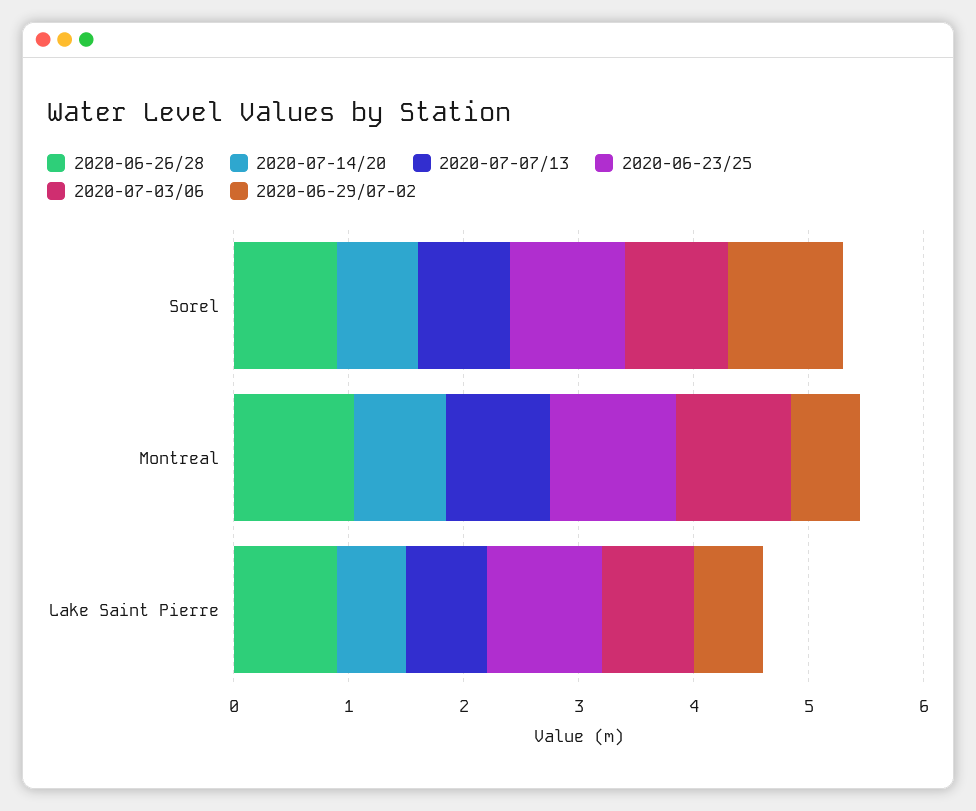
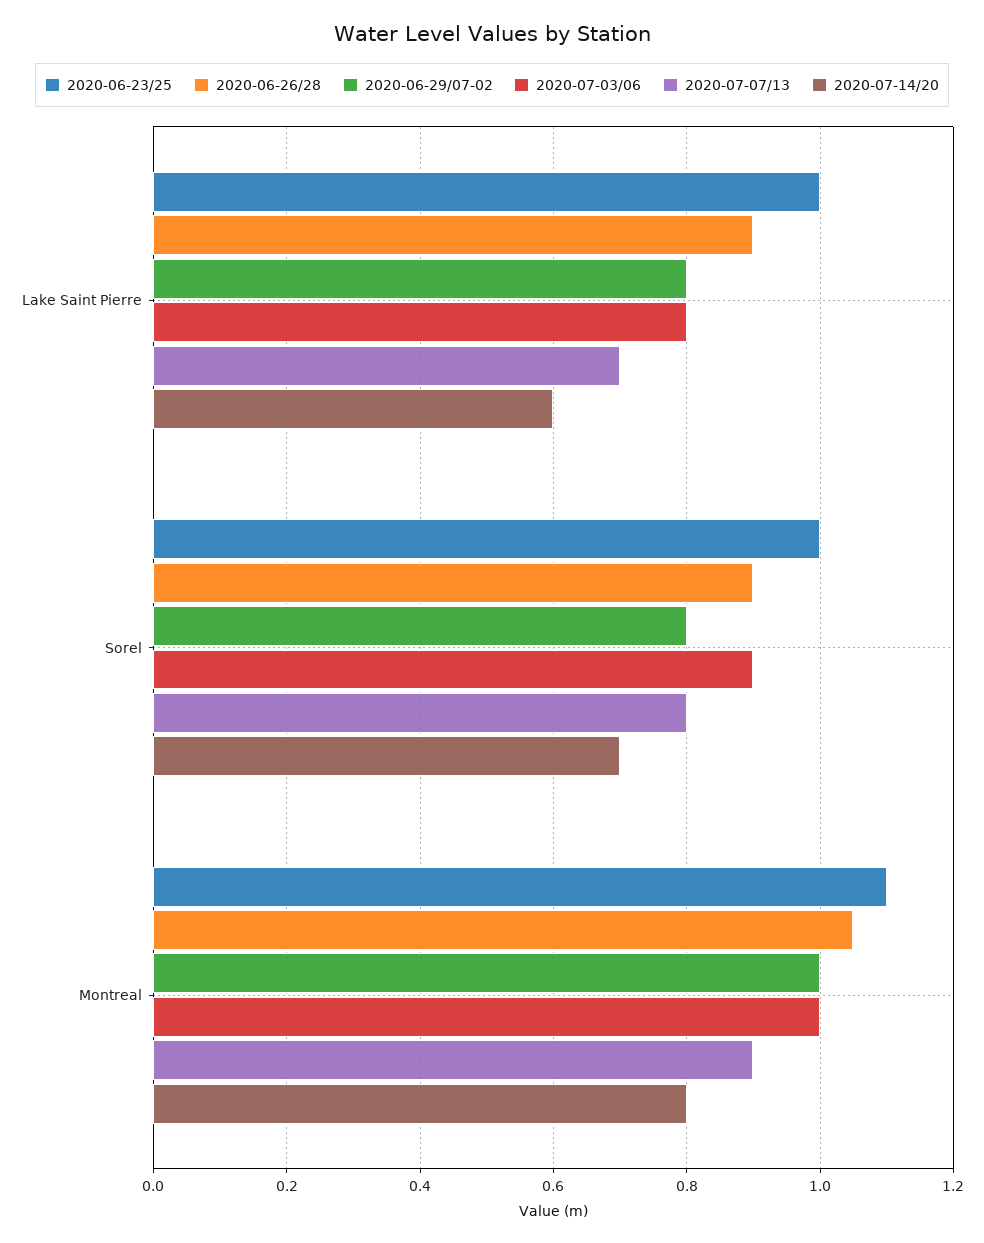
2020-06-29/07-02, Sorel: 1 -> 0.8
2020-06-29/07-02, Montreal: 0.6 -> 1
2020-06-29/07-02, Lake Saint Pierre: 0.6 -> 0.8

